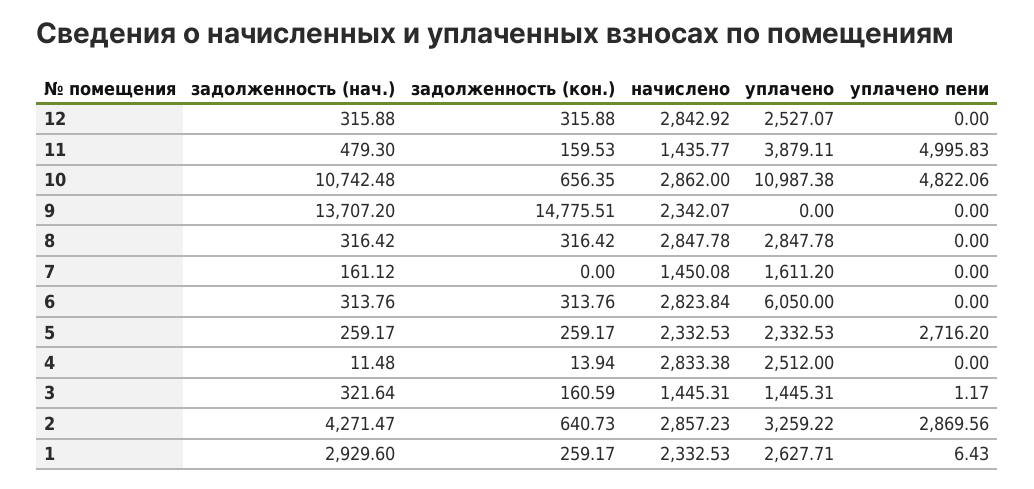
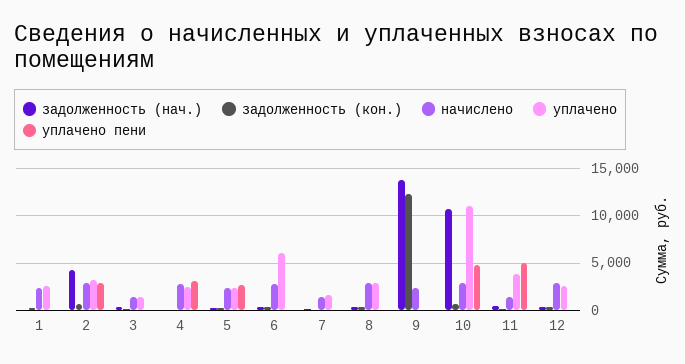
задолженность (кон.), 9: 14775.51 -> 12000
уплачено пени, 4: 0 -> 3000
задолженность (нач.), 1: 2929.6 -> 0

